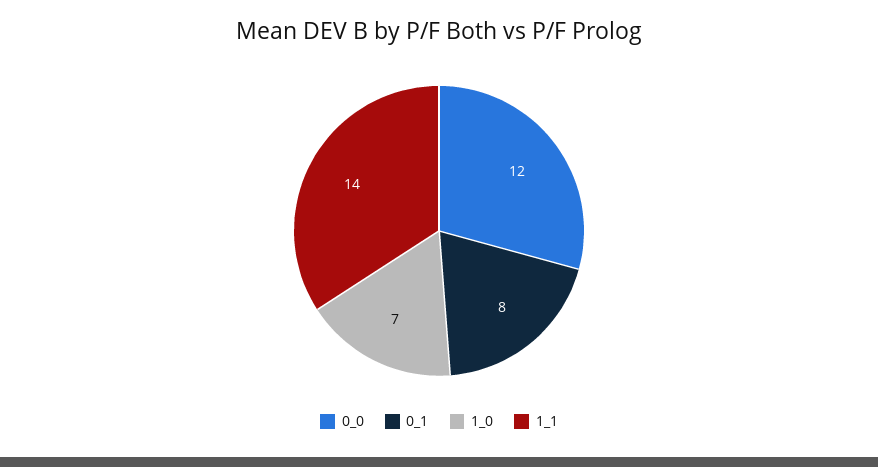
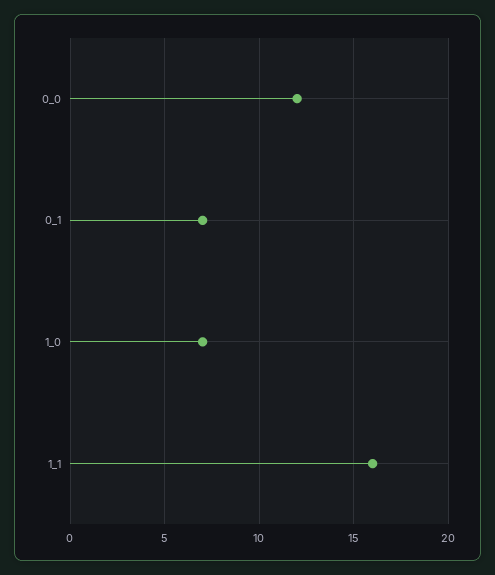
0_1: 8 -> 7
1_1: 14 -> 16

